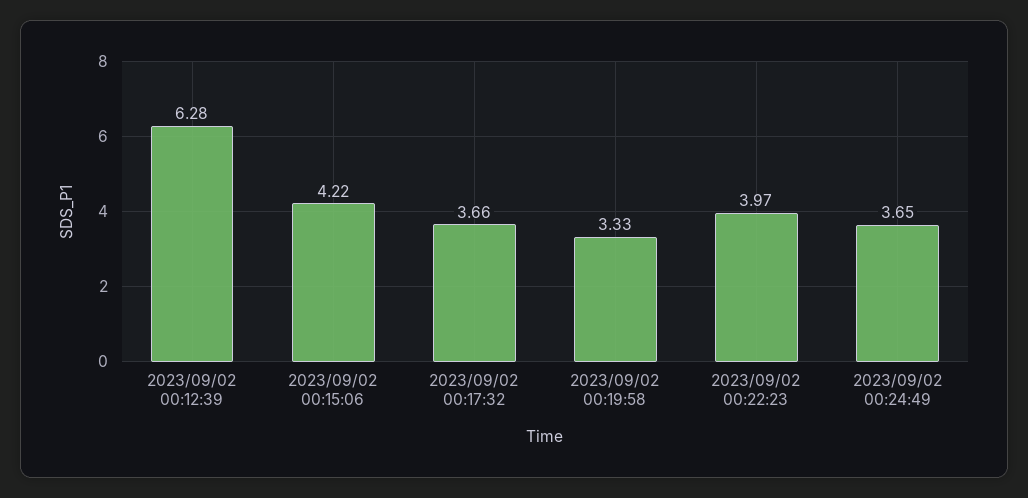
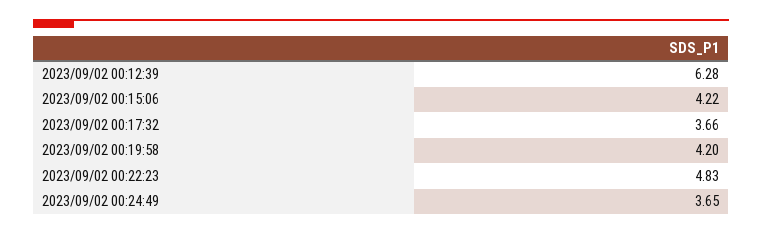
2023/09/02 00:19:58: 3.33 -> 4.2
2023/09/02 00:22:23: 3.97 -> 4.83

